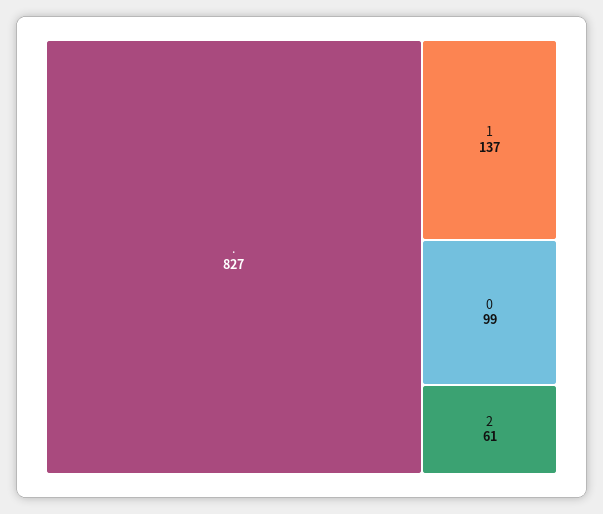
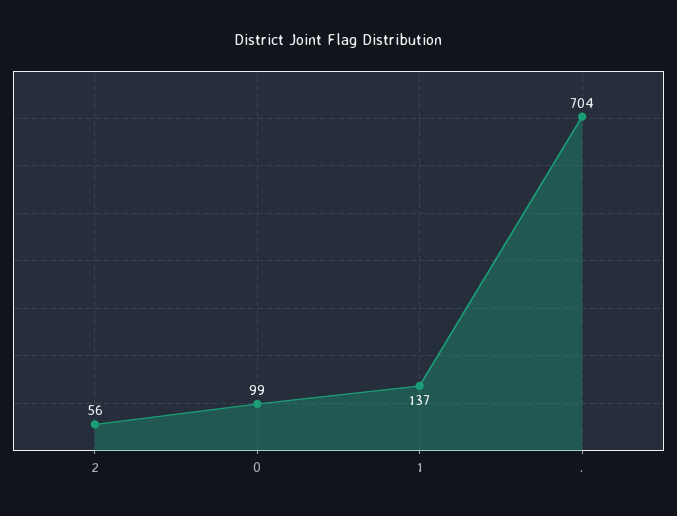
.: 827 -> 704
2: 61 -> 56

